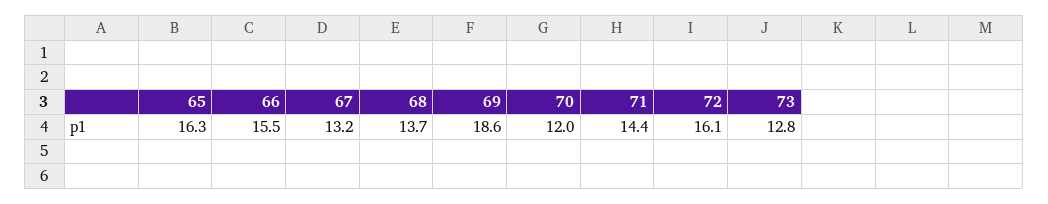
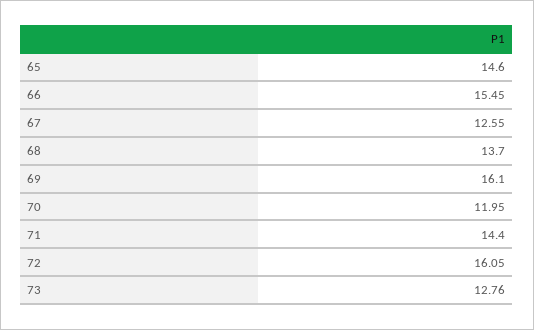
65: 16.3 -> 14.6
67: 13.2 -> 12.55
69: 18.6 -> 16.1

